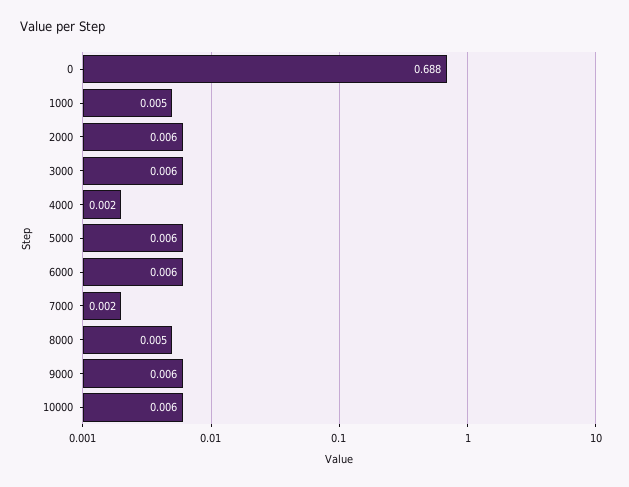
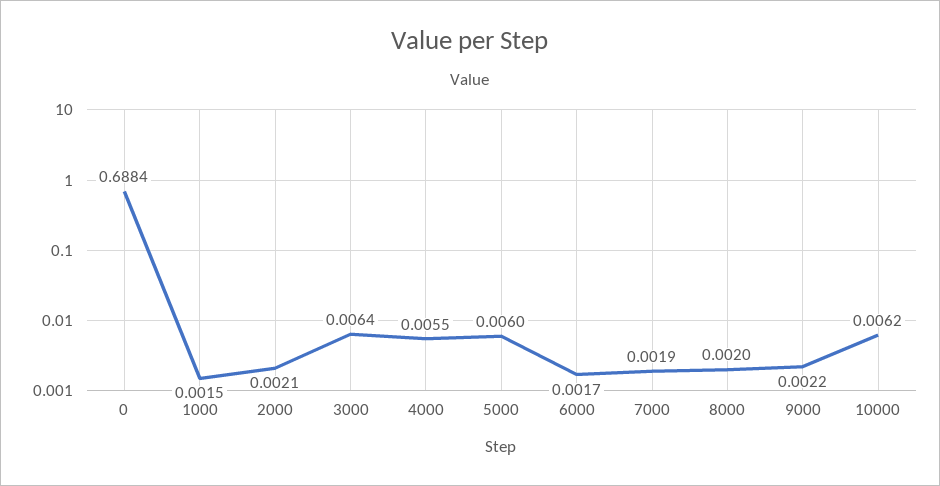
1000: 0.005 -> 0.0015
2000: 0.006 -> 0.0021
4000: 0.002 -> 0.0055
6000: 0.006 -> 0.0017
8000: 0.005 -> 0.002
9000: 0.006 -> 0.0022

